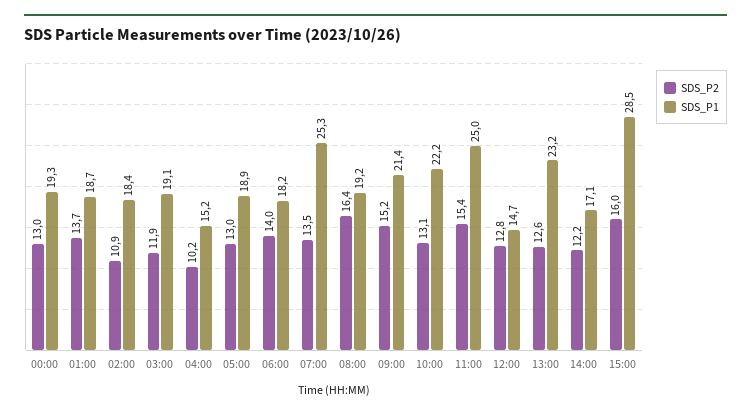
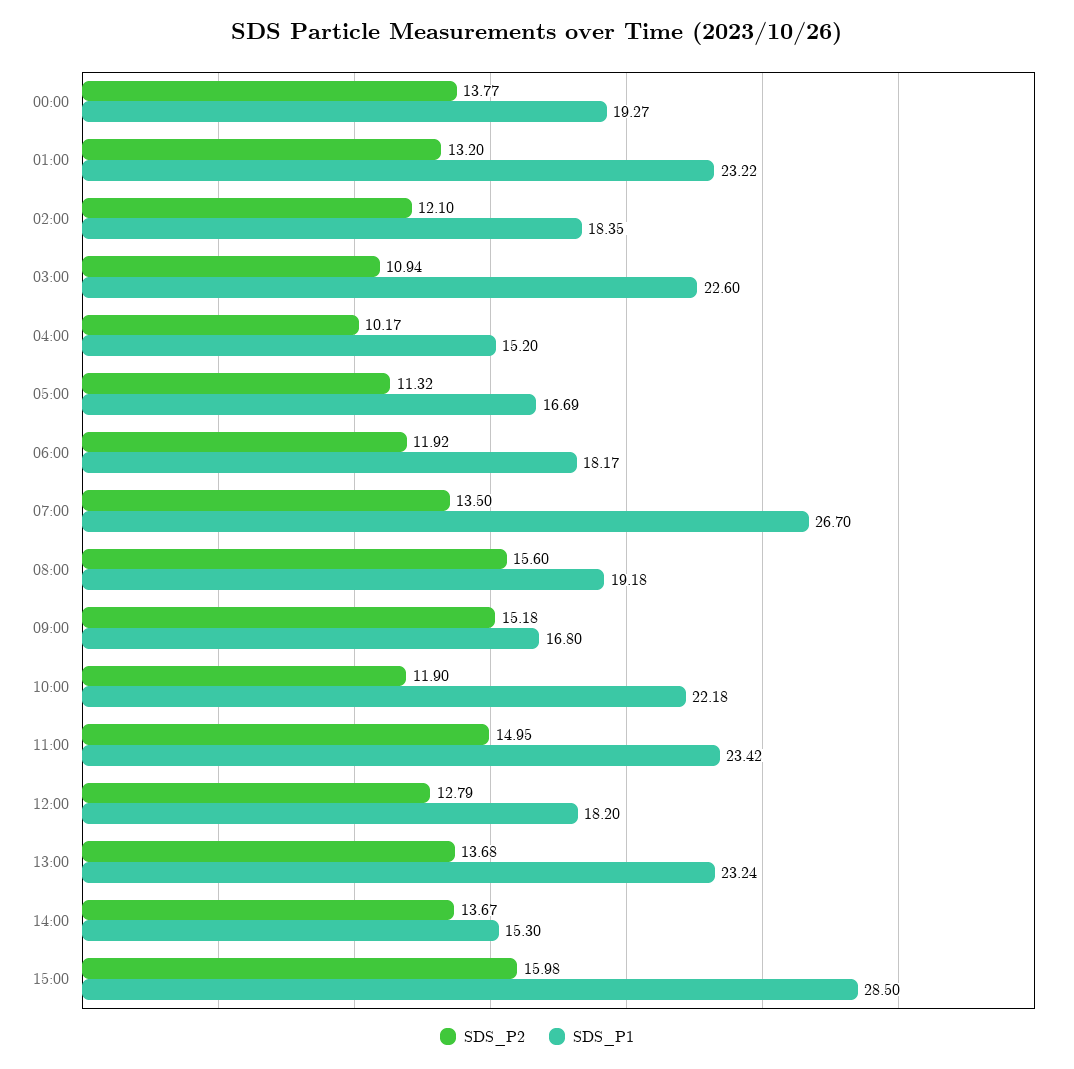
SDS_P2, 00:00: 13 -> 13.77
SDS_P2, 01:00: 13.7 -> 13.2
SDS_P1, 01:00: 18.7 -> 23.22
SDS_P2, 02:00: 10.9 -> 12.1
SDS_P2, 03:00: 11.9 -> 10.94
SDS_P1, 03:00: 19.1 -> 22.6
SDS_P2, 05:00: 13 -> 11.32
SDS_P1, 05:00: 18.9 -> 16.69
SDS_P2, 06:00: 14 -> 11.92
SDS_P1, 07:00: 25.3 -> 26.7
SDS_P2, 08:00: 16.4 -> 15.6
SDS_P1, 09:00: 21.4 -> 16.8
SDS_P2, 10:00: 13.1 -> 11.9
SDS_P2, 11:00: 15.4 -> 14.95
SDS_P1, 11:00: 25 -> 23.42
SDS_P1, 12:00: 14.7 -> 18.2
SDS_P2, 13:00: 12.6 -> 13.68
SDS_P2, 14:00: 12.2 -> 13.67
SDS_P1, 14:00: 17.1 -> 15.3

